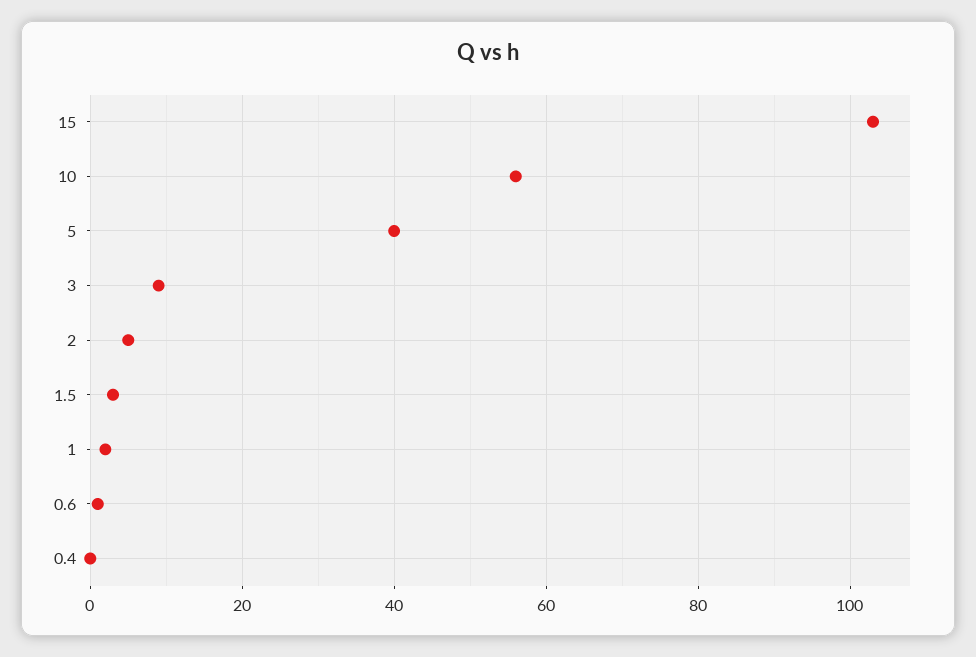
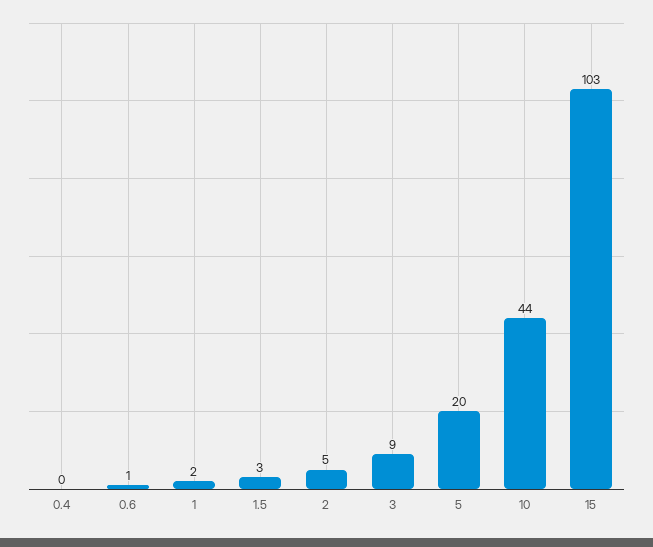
10: 55 -> 44
5: 40 -> 20

